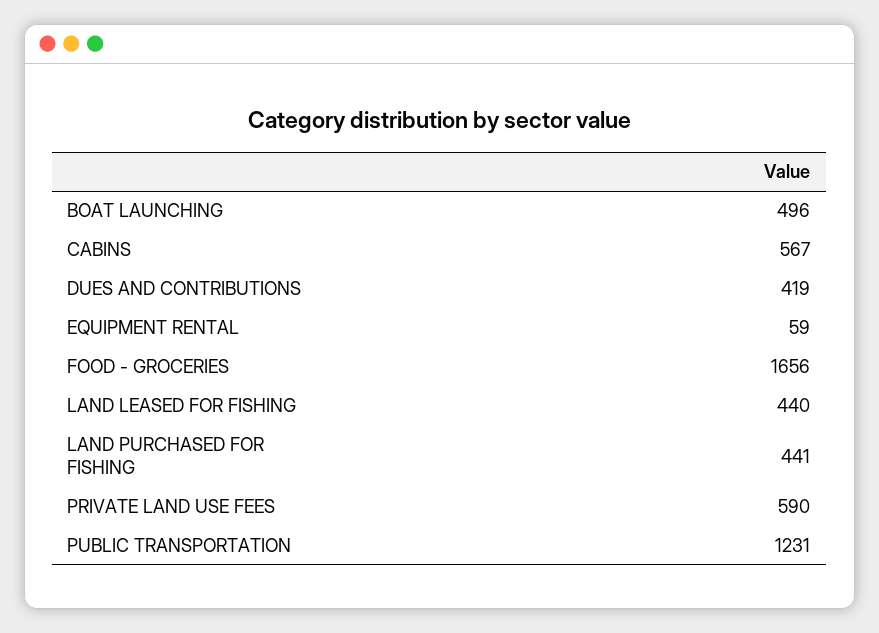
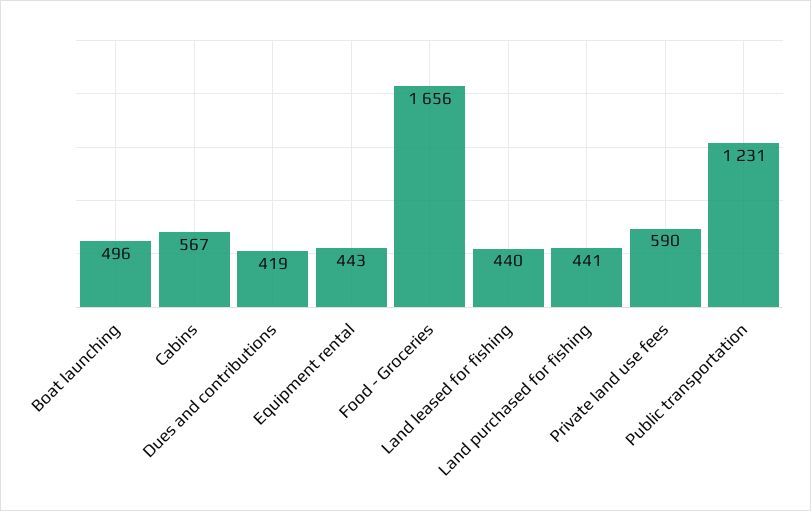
EQUIPMENT RENTAL: 59 -> 443

